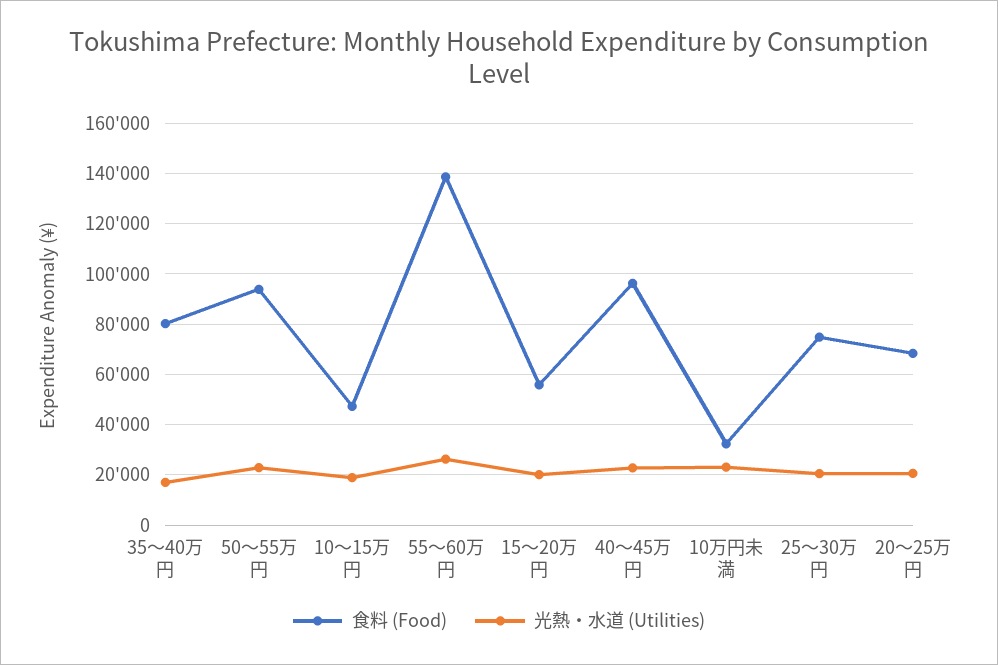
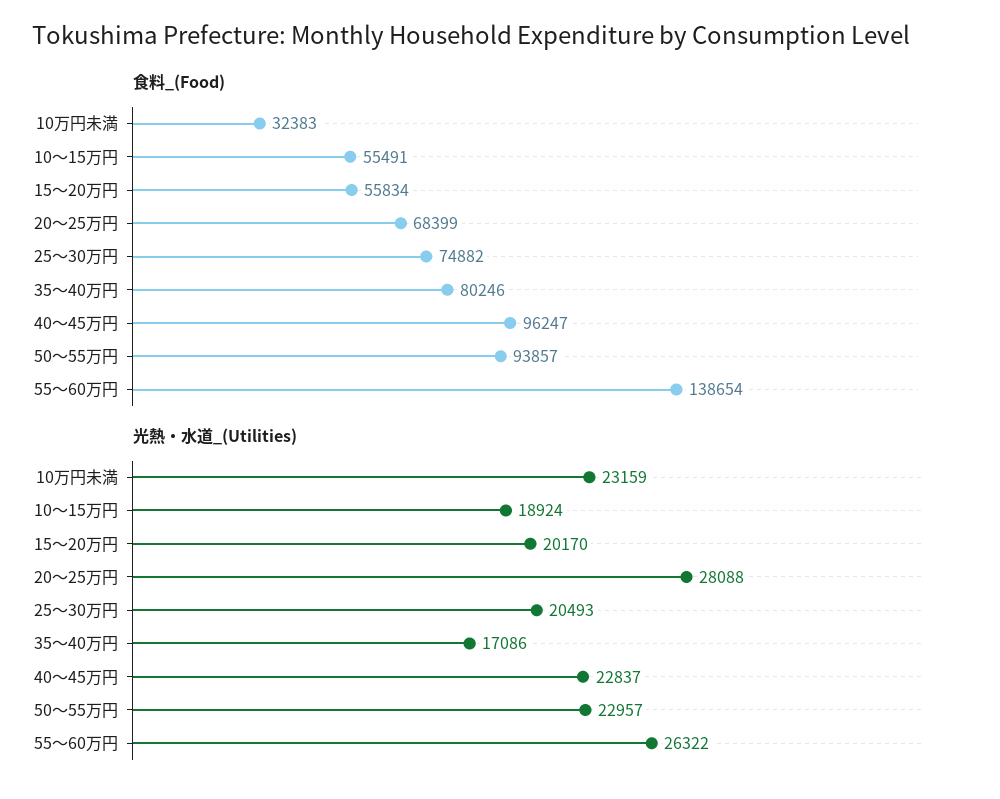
食料 (Food), 10～15万円: 47500 -> 55491
光熱・水道 (Utilities), 20～25万円: 20000 -> 28088

